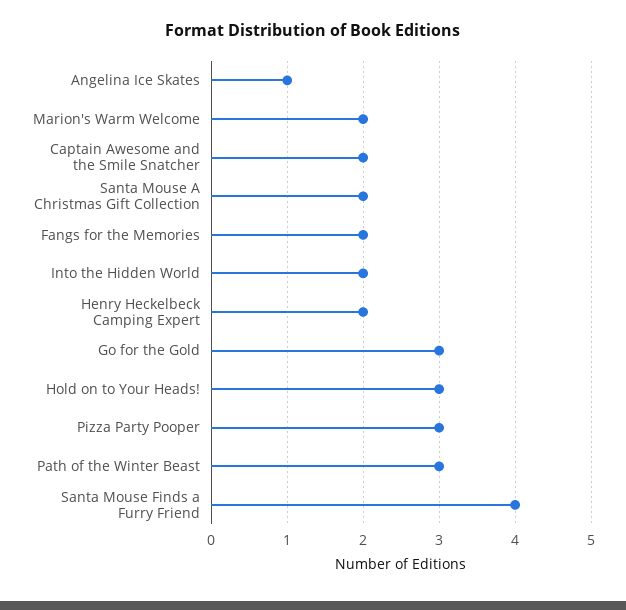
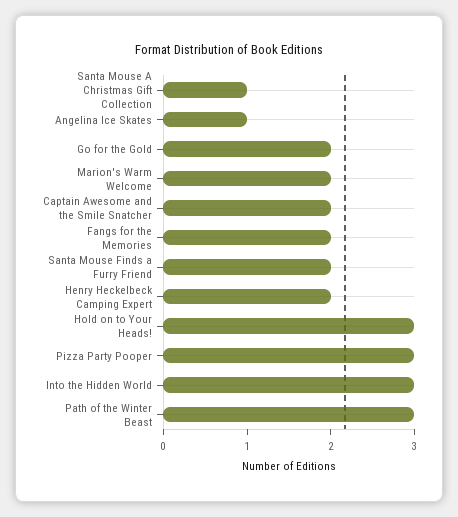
Santa Mouse A Christmas Gift Collection: 2 -> 1
Into the Hidden World: 2 -> 3
Go for the Gold: 3 -> 2
Santa Mouse Finds a Furry Friend: 4 -> 2

